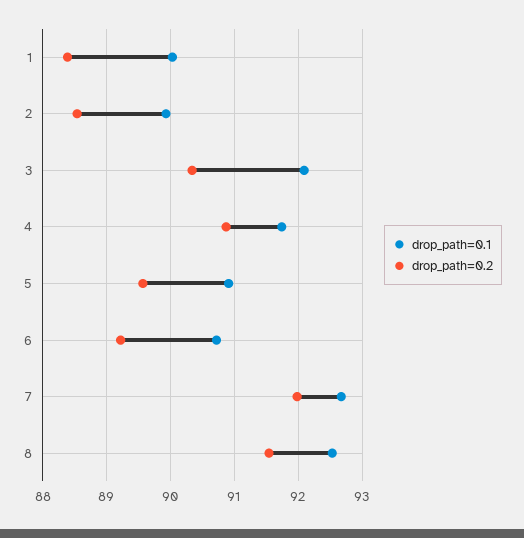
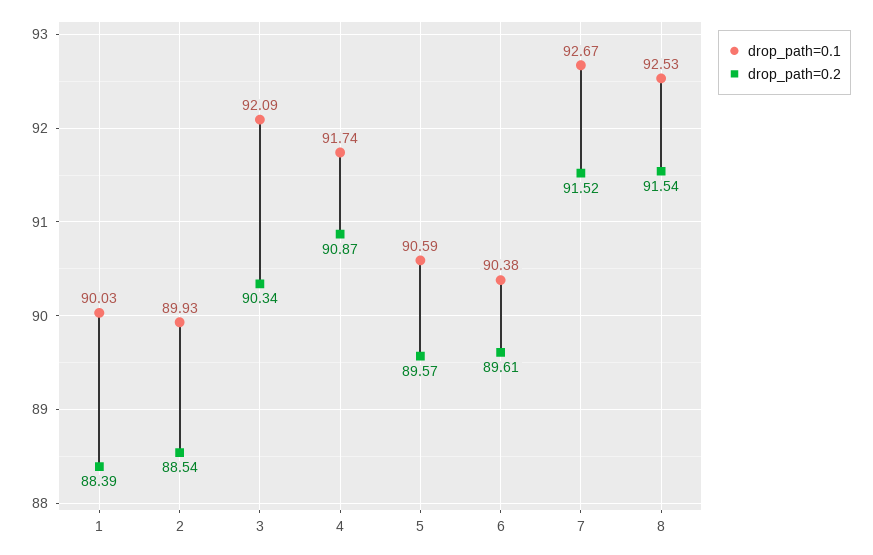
drop_path=0.1, 5: 90.9 -> 90.59
drop_path=0.1, 6: 90.7 -> 90.38
drop_path=0.2, 6: 89.2 -> 89.61
drop_path=0.2, 7: 92 -> 91.52

